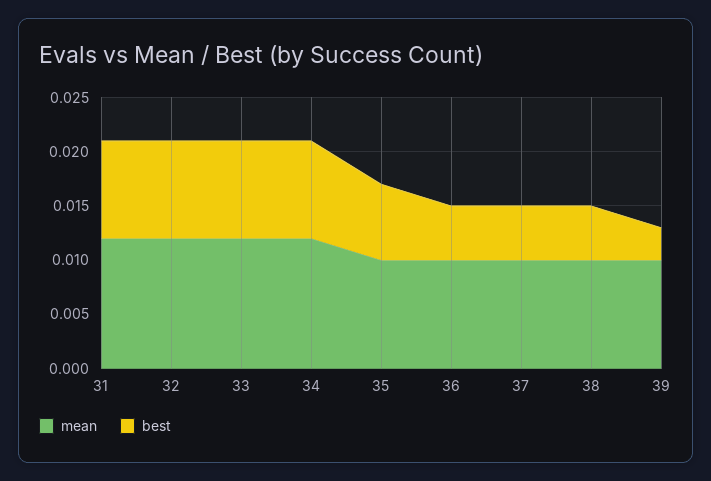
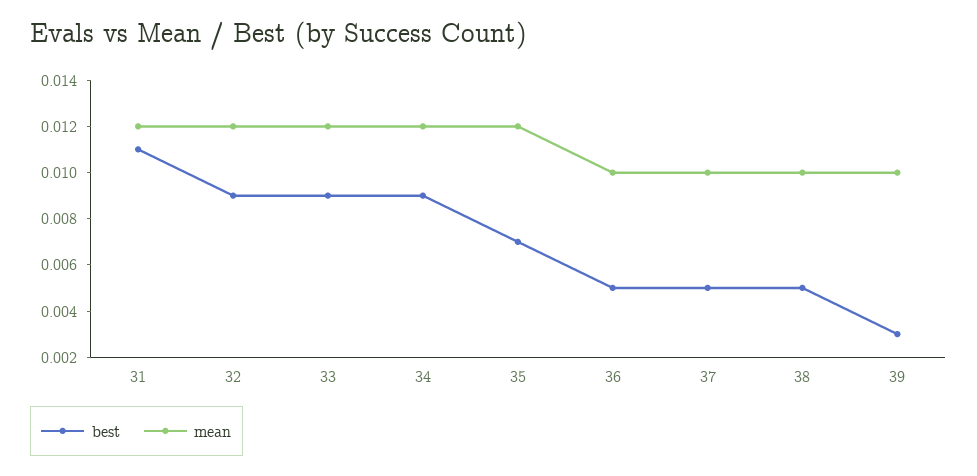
best, 31: 0.009 -> 0.011
mean, 35: 0.01 -> 0.012

